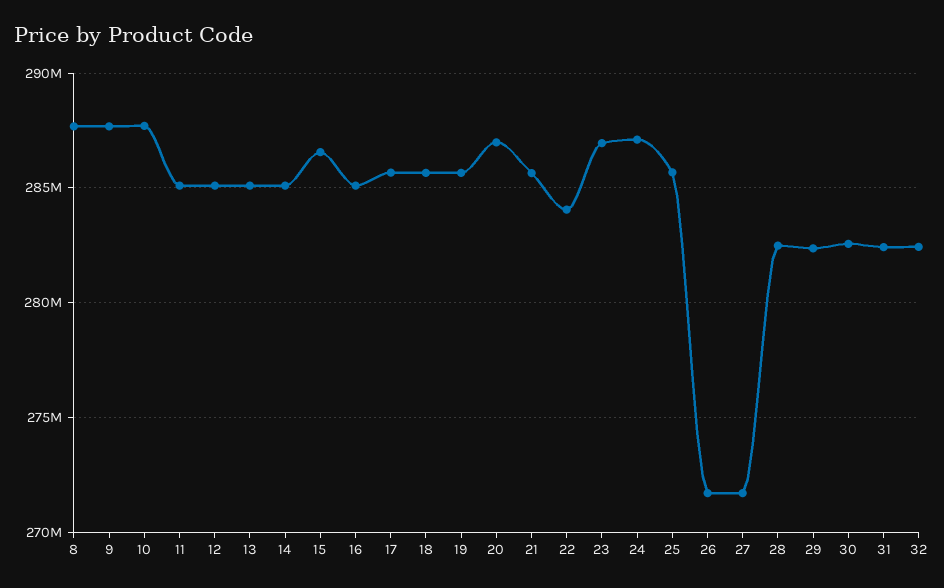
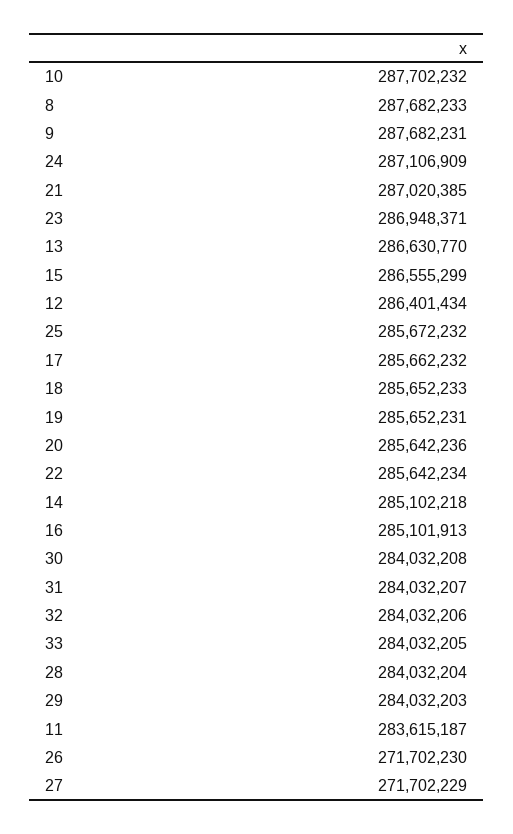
11: 285000000 -> 283615187
12: 285000000 -> 286401434
13: 285000000 -> 286630770
20: 287000000 -> 285642236
21: 285500000 -> 287020385
22: 284000000 -> 285642234
28: 282500000 -> 284032204
29: 282500000 -> 284032203
30: 282500000 -> 284032208
31: 282500000 -> 284032207
32: 282500000 -> 284032206
33: none -> 284032205

